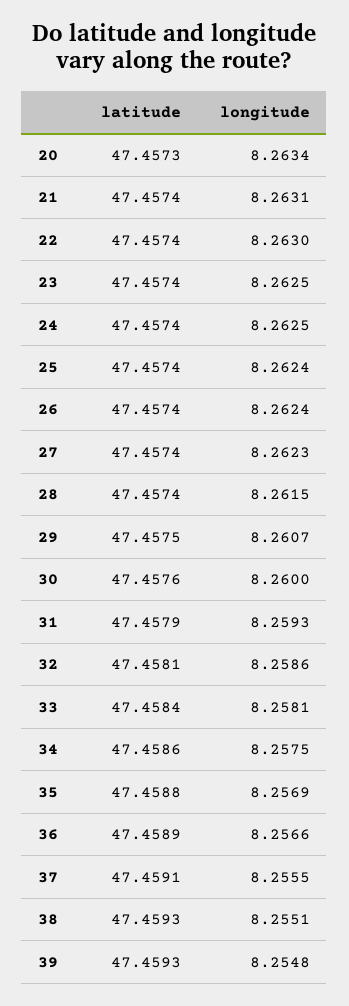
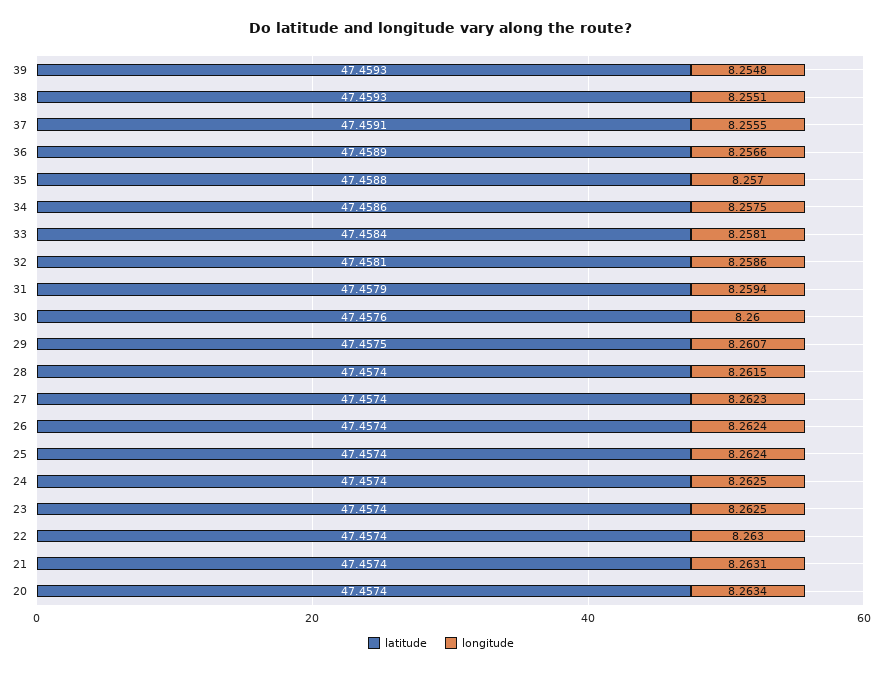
latitude, 20: 47.4573 -> 47.4574
longitude, 31: 8.2593 -> 8.2594
longitude, 35: 8.2569 -> 8.257

